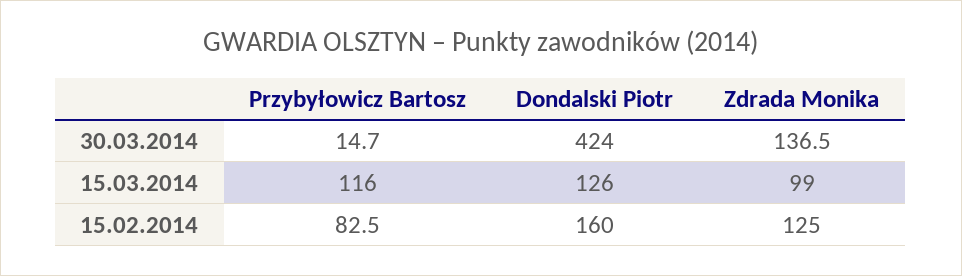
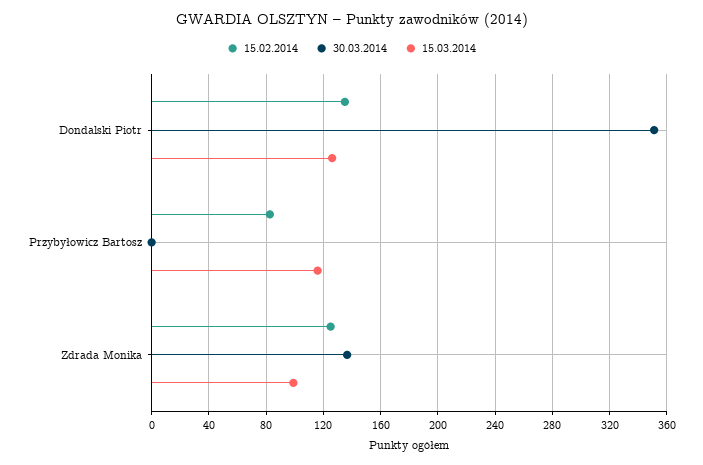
30.03.2014, Przybyłowicz Bartosz: 14.7 -> 0
30.03.2014, Dondalski Piotr: 424 -> 350
15.02.2014, Dondalski Piotr: 160 -> 135

